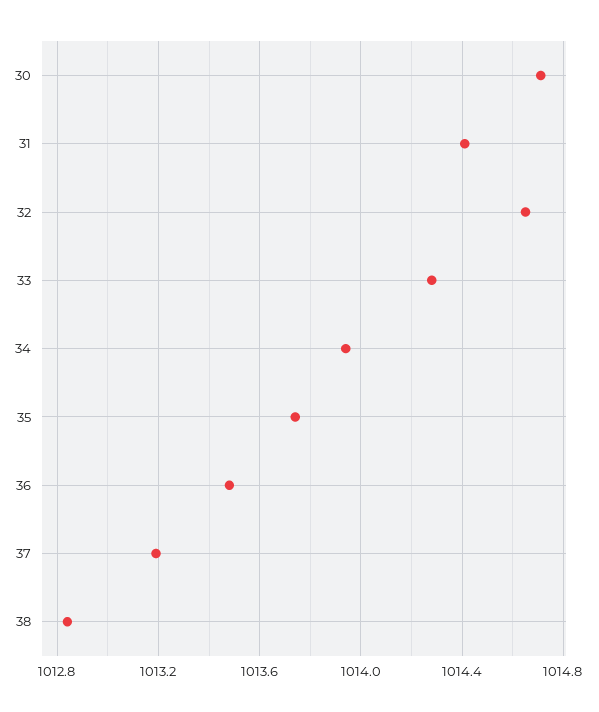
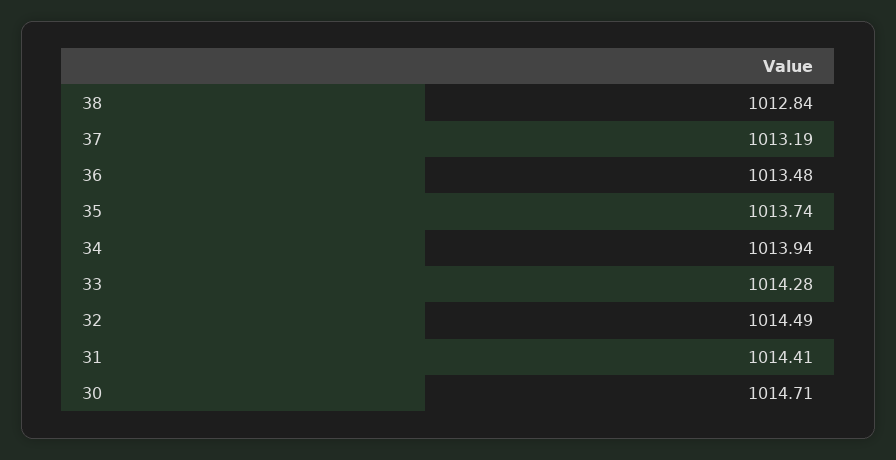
32: 1014.65 -> 1014.49

